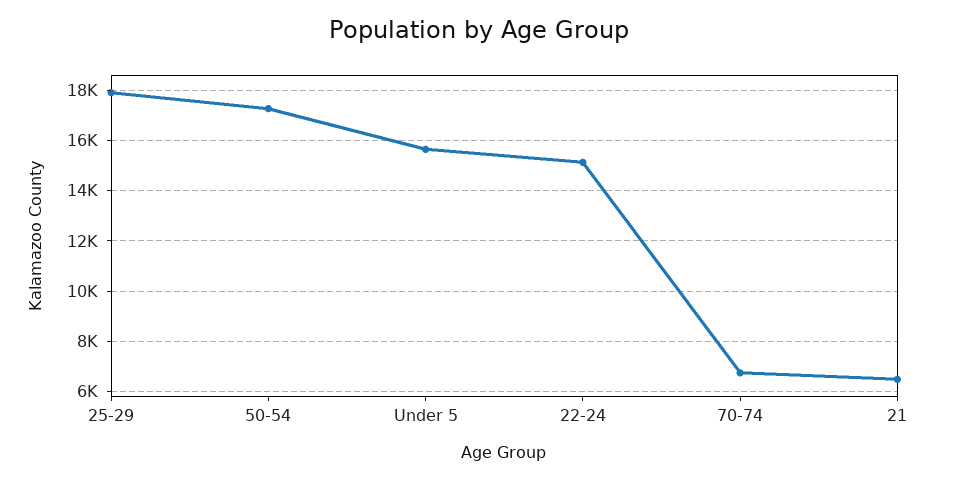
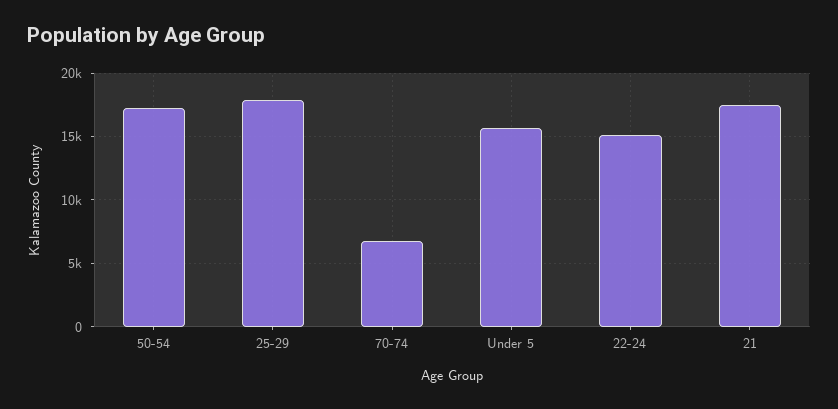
21: 6500 -> 17500

